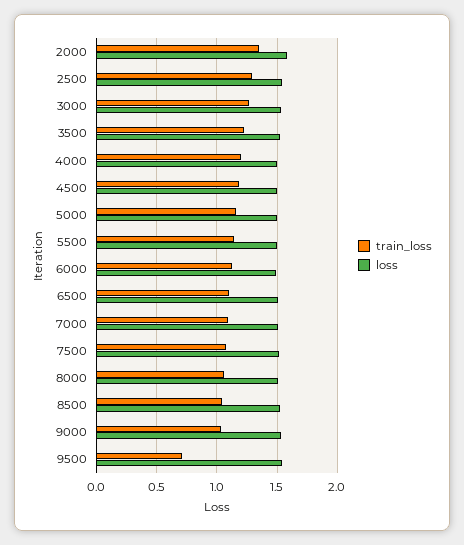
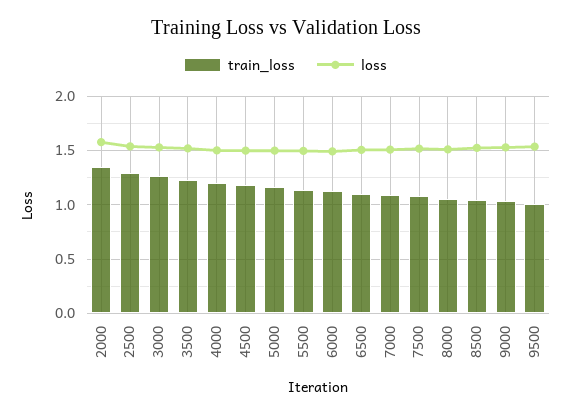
train_loss, 9500: 0.7 -> 1

